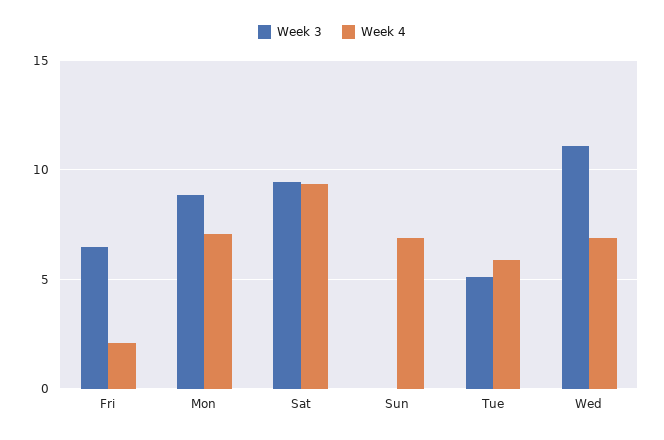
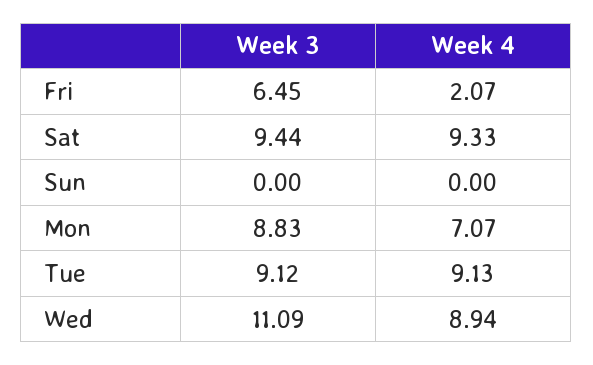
Week 4, Sun: 7 -> 0
Week 3, Tue: 5 -> 9.12
Week 4, Tue: 6 -> 9.13
Week 4, Wed: 7 -> 8.94

